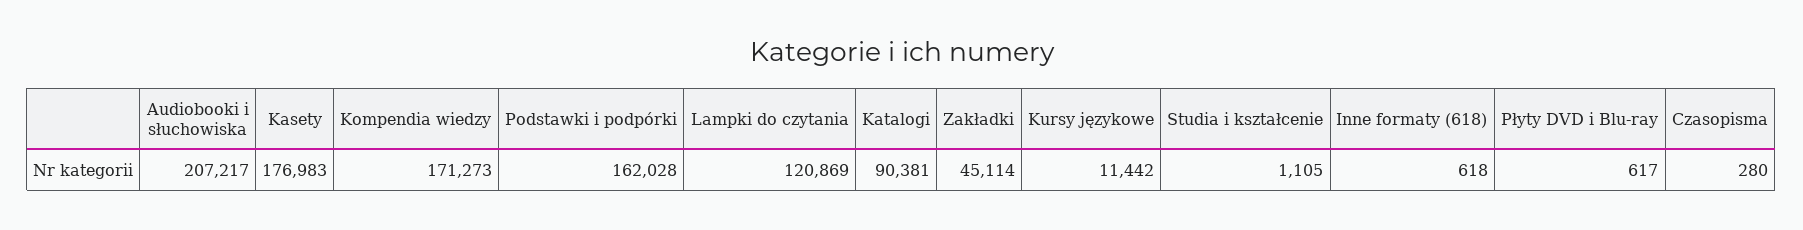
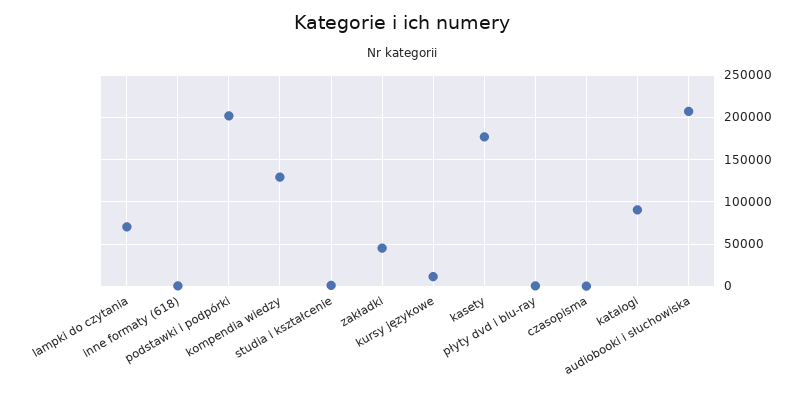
Kompendia wiedzy: 171273 -> 130000
Podstawki i podpórki: 162028 -> 200000
Lampki do czytania: 120869 -> 70000

